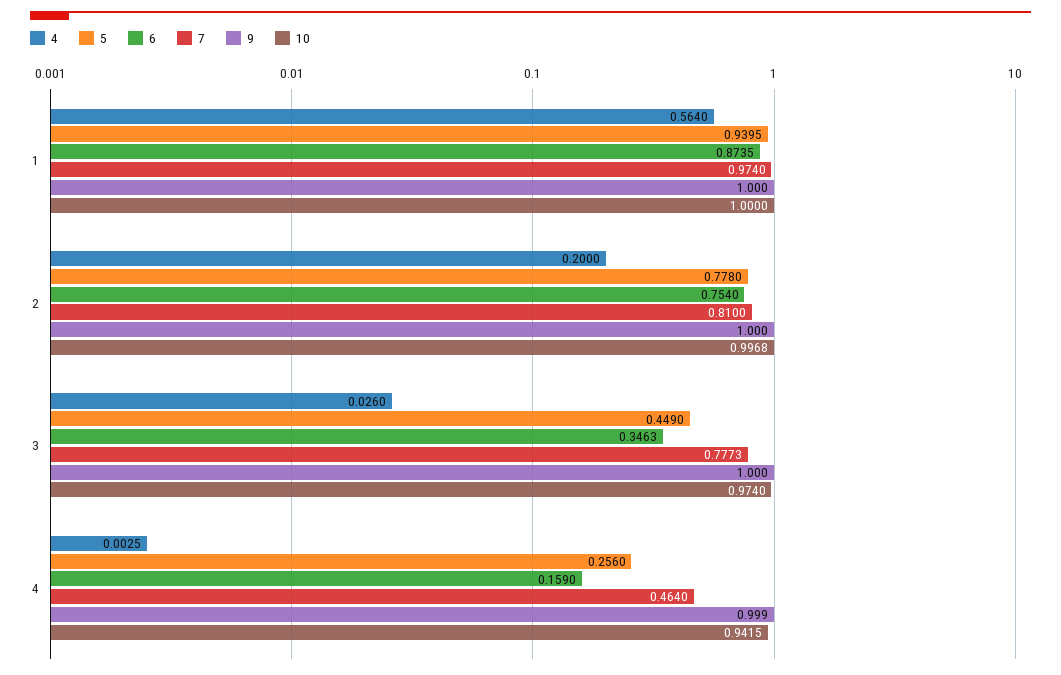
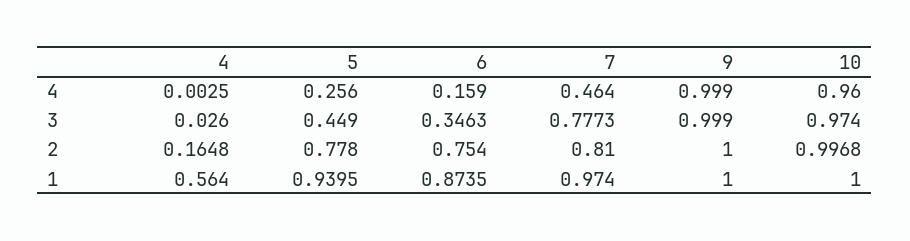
4, 2: 0.2 -> 0.1648
9, 3: 1 -> 0.999
10, 4: 0.9415 -> 0.96

